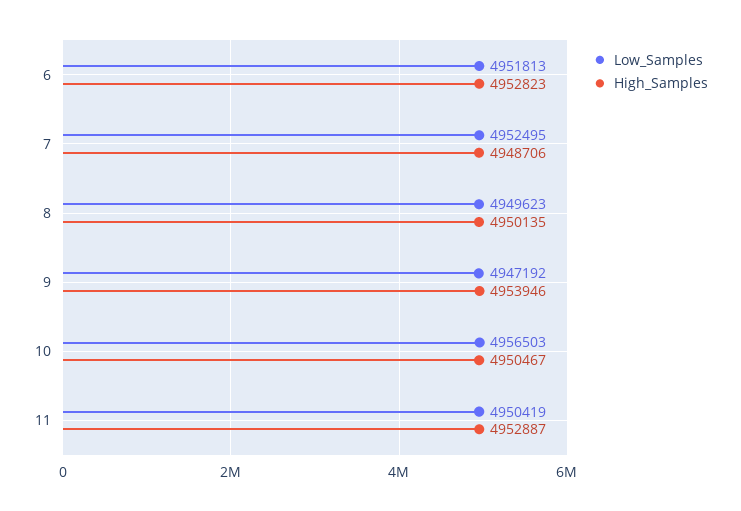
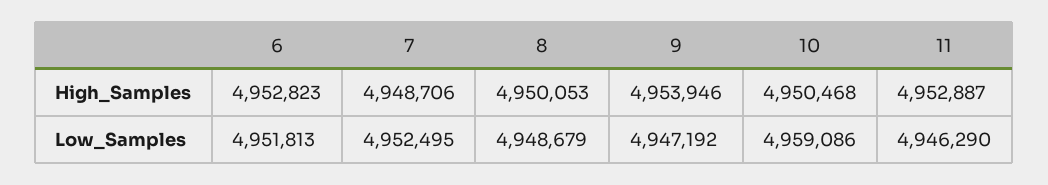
Low_Samples, 8: 4949623 -> 4948679
High_Samples, 8: 4950135 -> 4950053
Low_Samples, 10: 4956503 -> 4959086
High_Samples, 10: 4950467 -> 4950468
Low_Samples, 11: 4950419 -> 4946290

